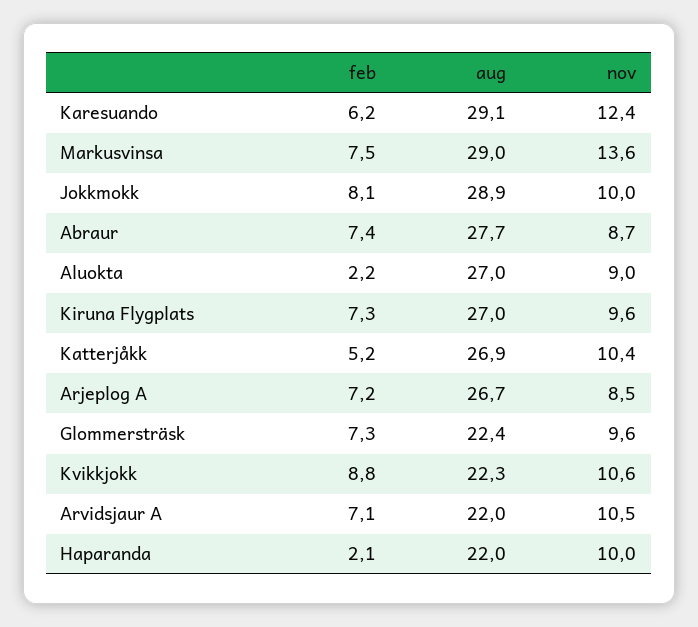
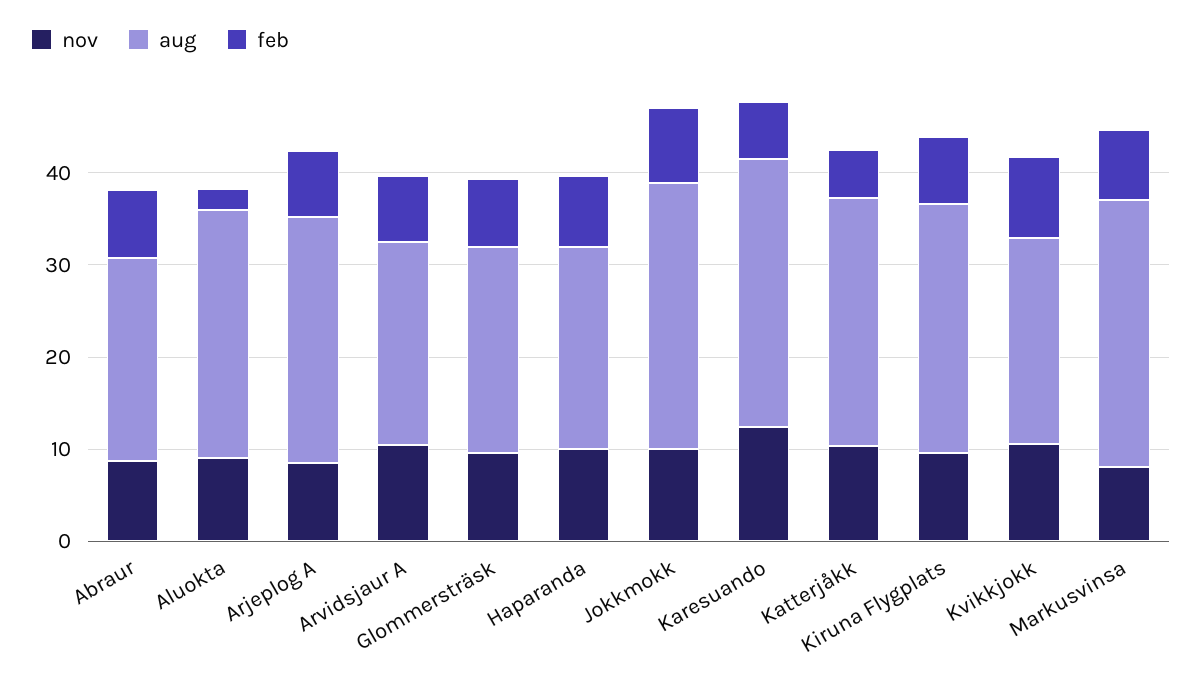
nov, Markusvinsa: 13.6 -> 8
aug, Abraur: 27.7 -> 22
feb, Haparanda: 2.1 -> 8

